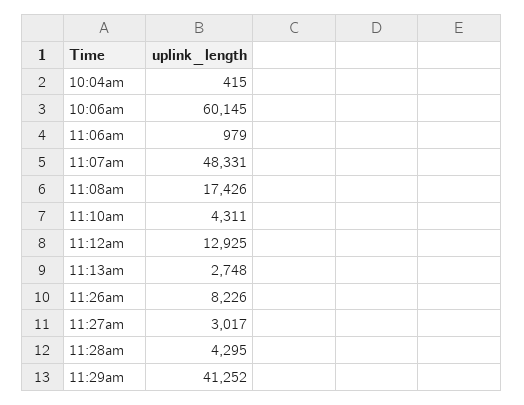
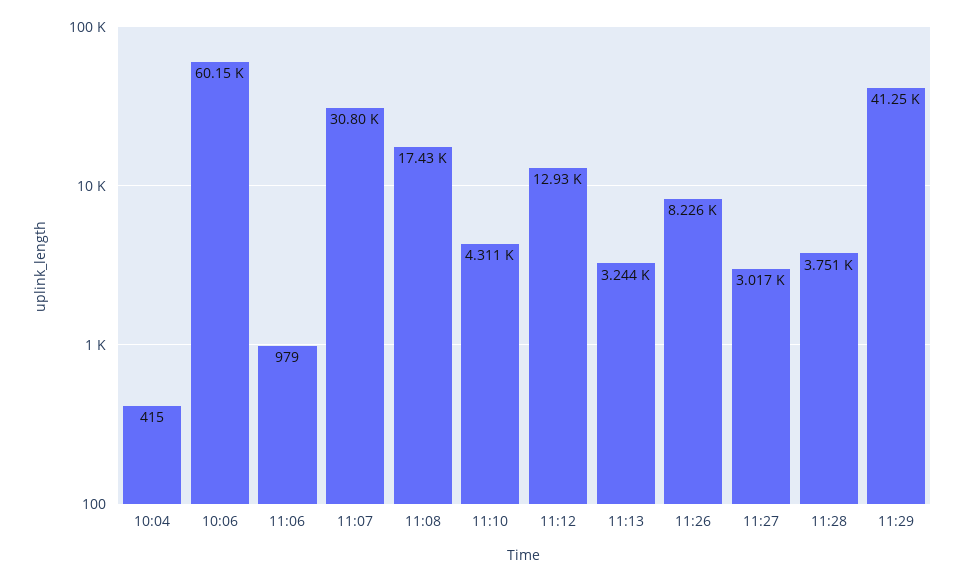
11:07am: 48331 -> 30800
11:13am: 2748 -> 3244
11:28am: 4295 -> 3751

